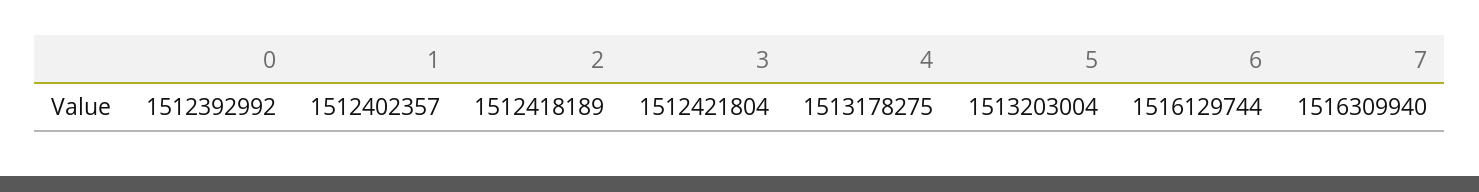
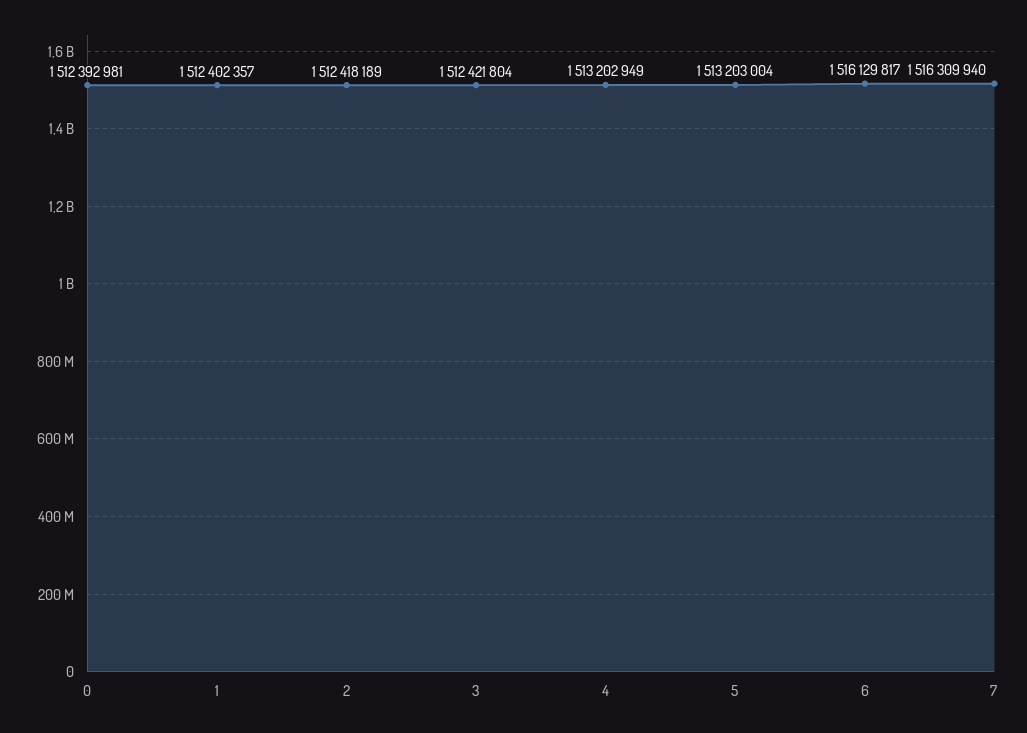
0: 1512392992 -> 1512392981
4: 1513178275 -> 1513202949
6: 1516129744 -> 1516129817

